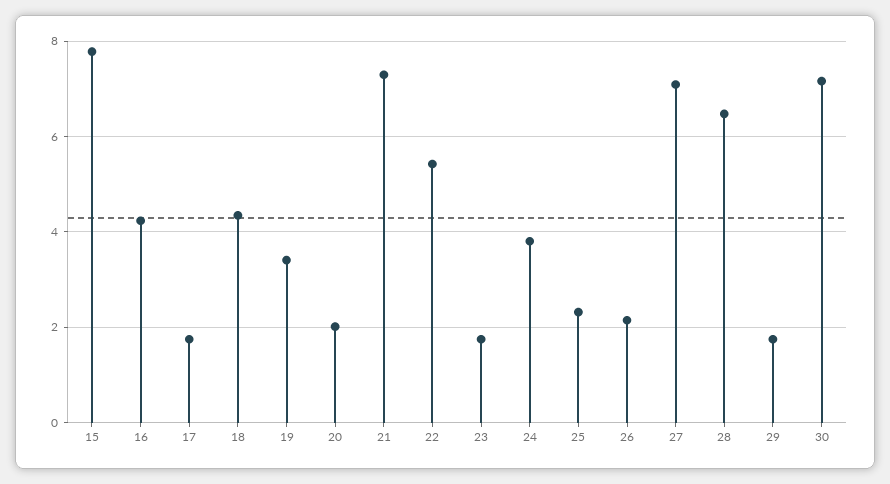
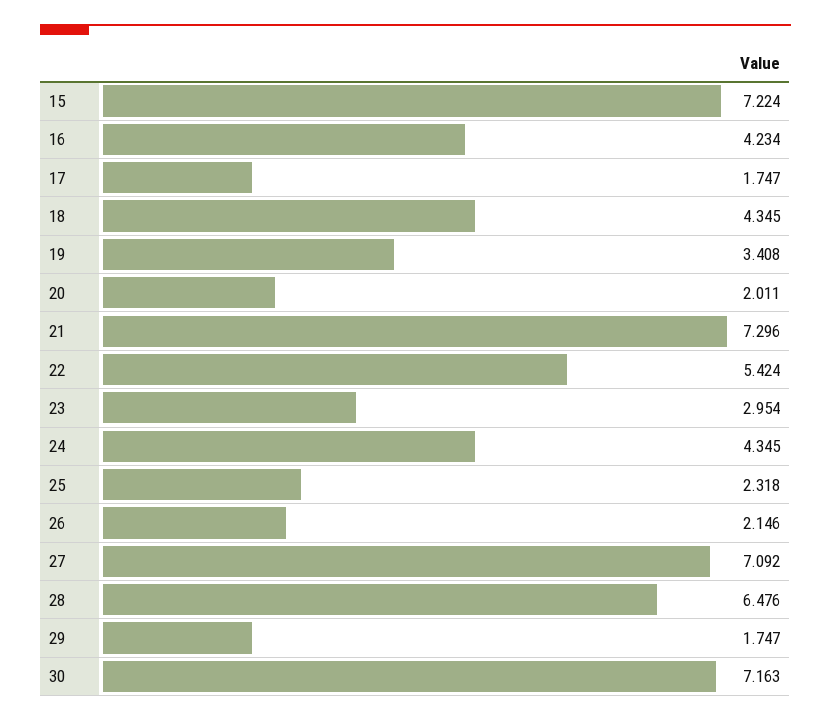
15: 7.8 -> 7.224
23: 1.8 -> 2.954
24: 3.8 -> 4.345

